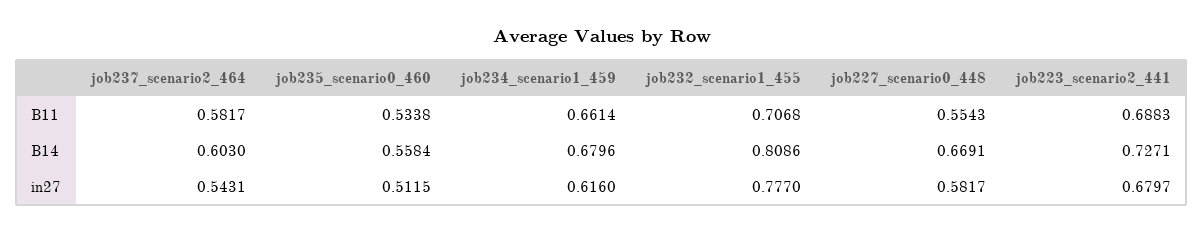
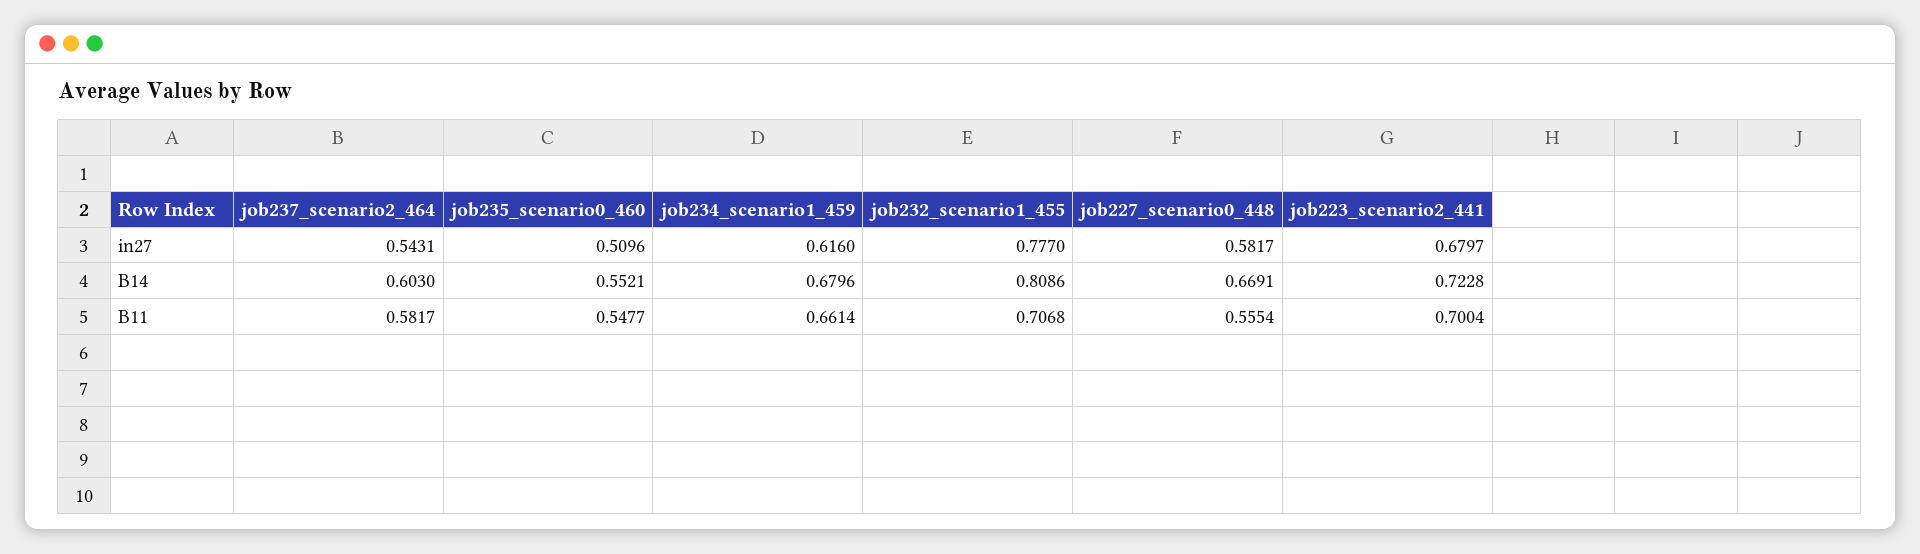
job235_scenario0_460, B11: 0.5338 -> 0.5477
job227_scenario0_448, B11: 0.5543 -> 0.5554
job223_scenario2_441, B11: 0.6883 -> 0.7004
job235_scenario0_460, B14: 0.5584 -> 0.5521
job223_scenario2_441, B14: 0.7271 -> 0.7228
job235_scenario0_460, in27: 0.5115 -> 0.5096

